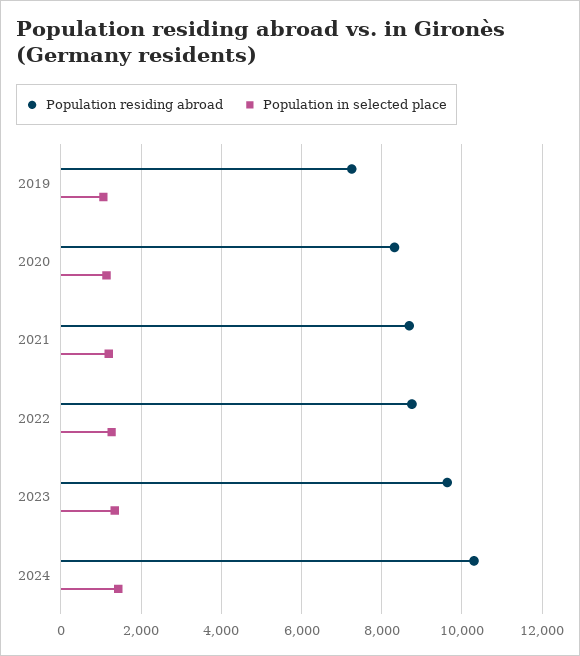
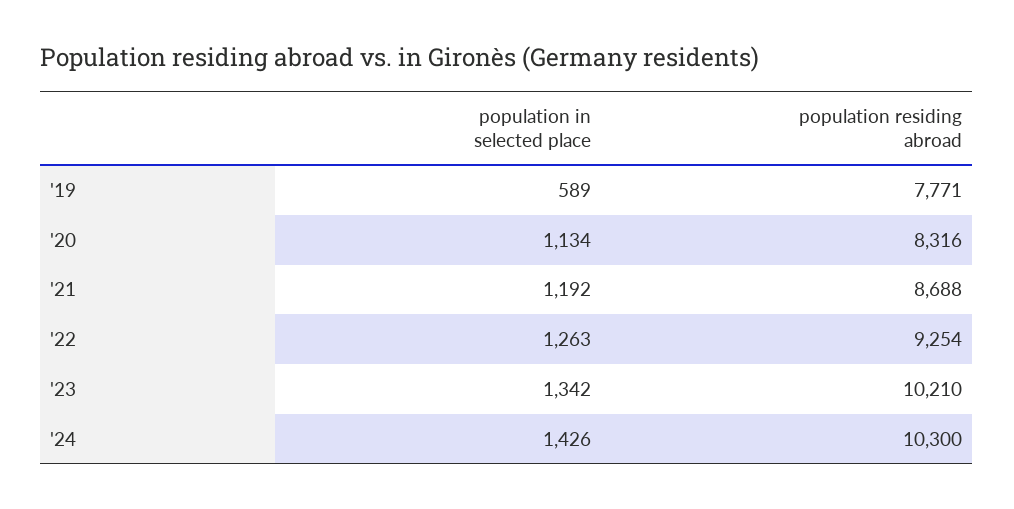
Population residing abroad, 2019: 7200 -> 7771
Population in selected place, 2019: 1000 -> 589
Population residing abroad, 2022: 8800 -> 9254
Population residing abroad, 2023: 9600 -> 10210

